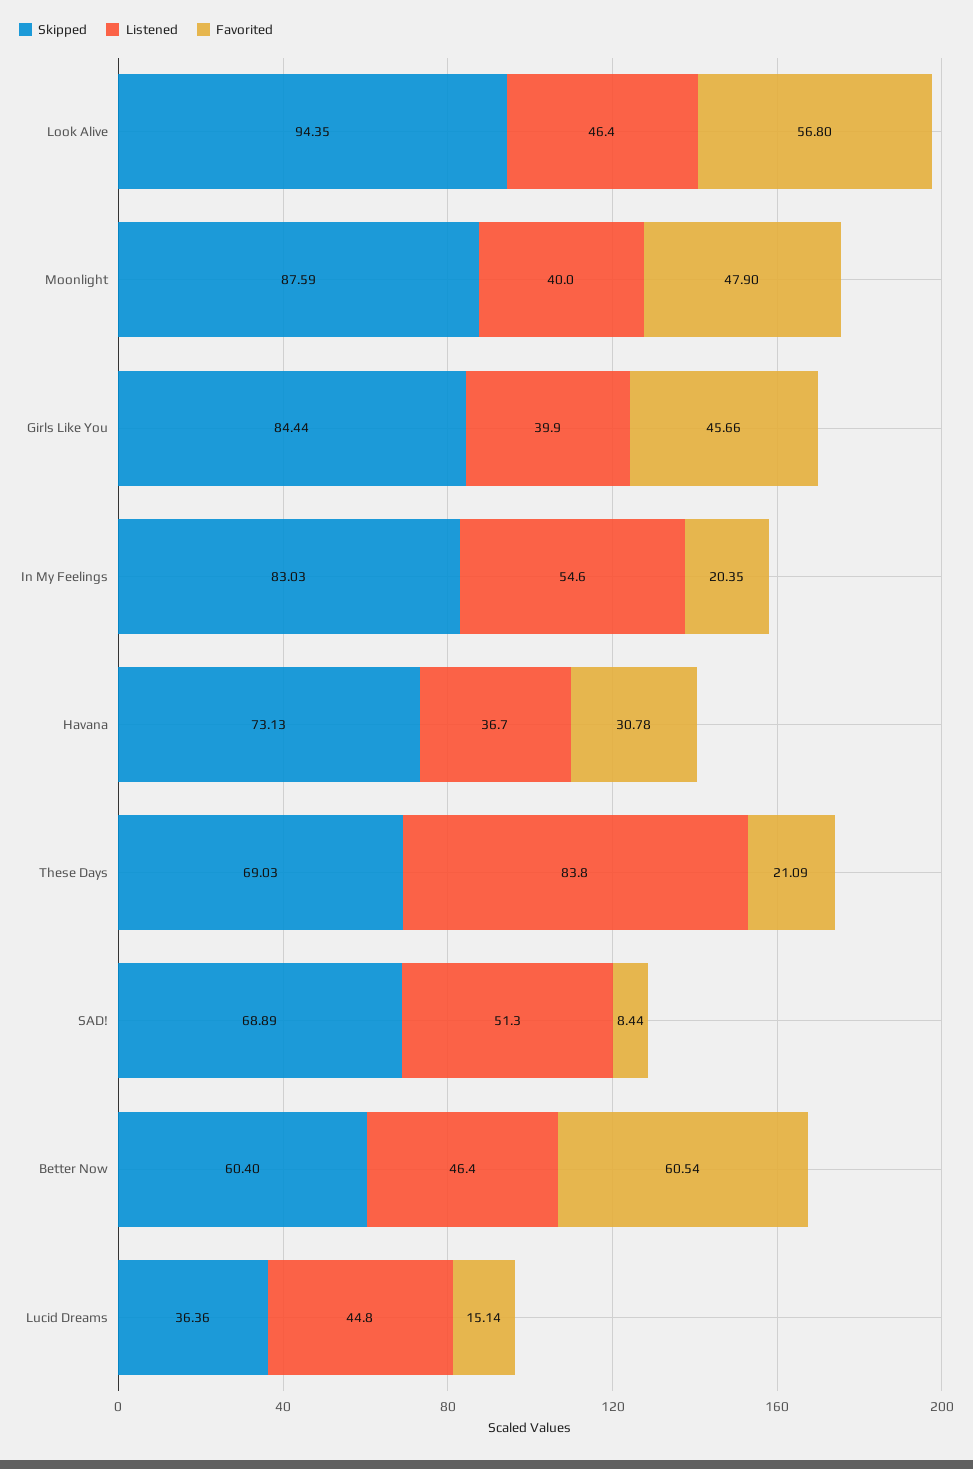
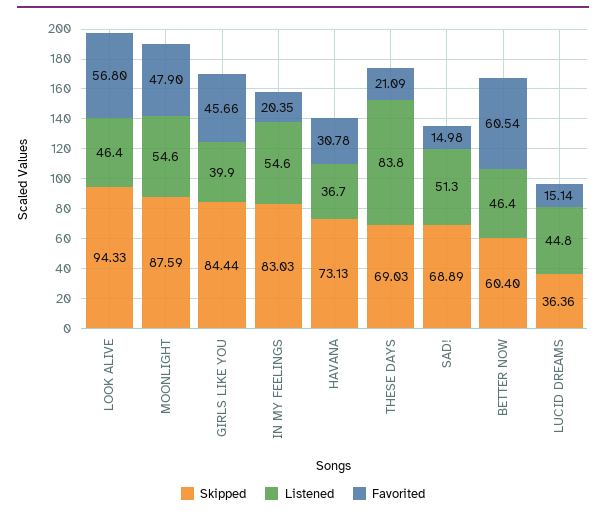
Skipped, Look Alive: 94.35 -> 94.33
Listened, Moonlight: 40 -> 54.6
Favorited, SAD!: 8.44 -> 14.98

